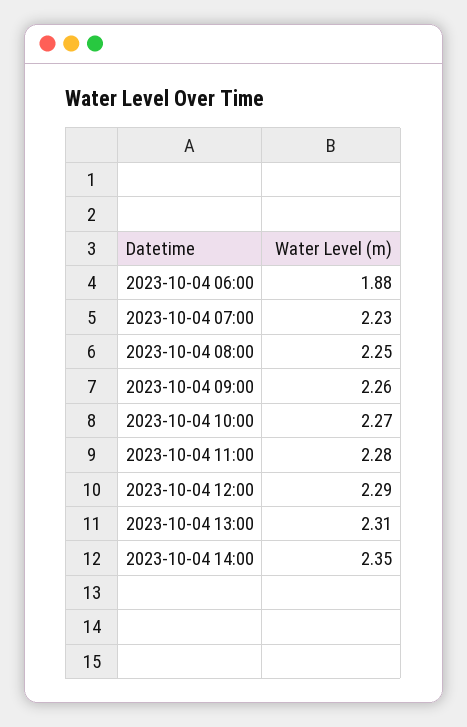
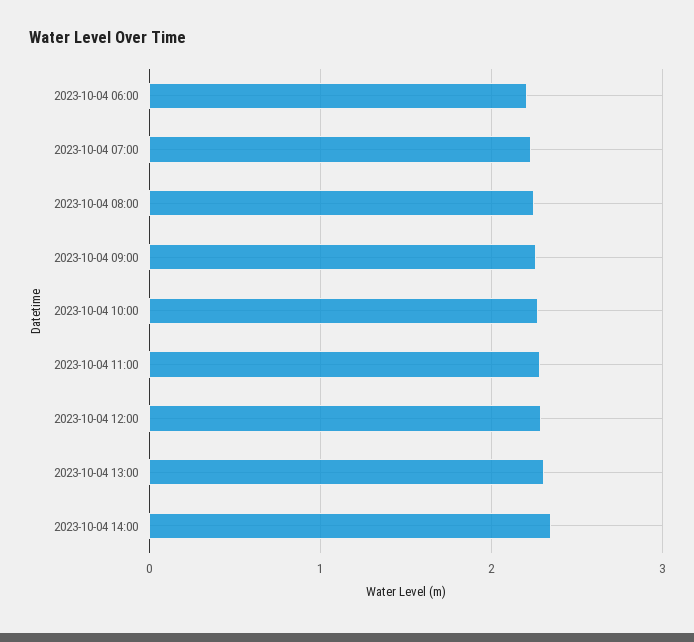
2023-10-04 06:00: 1.88 -> 2.2

